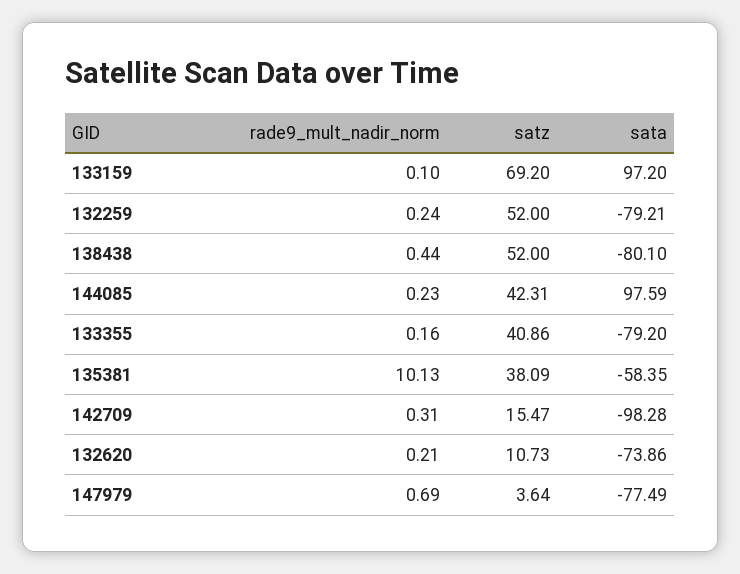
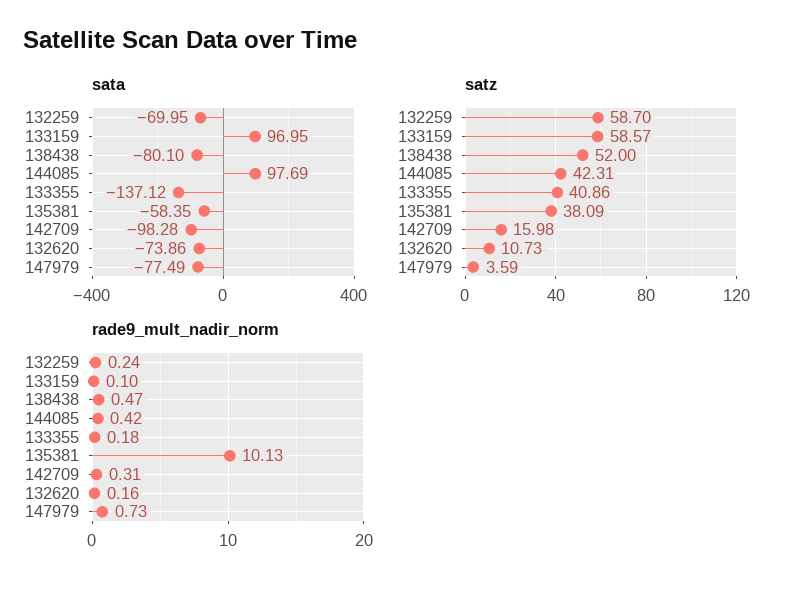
satz, 133159: 69.2 -> 58.57
sata, 133159: 97.2 -> 96.95
satz, 132259: 52 -> 58.7
sata, 132259: -79.21 -> -69.95
rade9_mult_nadir_norm, 138438: 0.44 -> 0.47
rade9_mult_nadir_norm, 144085: 0.23 -> 0.42
sata, 144085: 97.59 -> 97.69
rade9_mult_nadir_norm, 133355: 0.16 -> 0.18
sata, 133355: -79.2 -> -137.12
satz, 142709: 15.47 -> 15.98
rade9_mult_nadir_norm, 132620: 0.21 -> 0.16
rade9_mult_nadir_norm, 147979: 0.69 -> 0.73
satz, 147979: 3.64 -> 3.59

